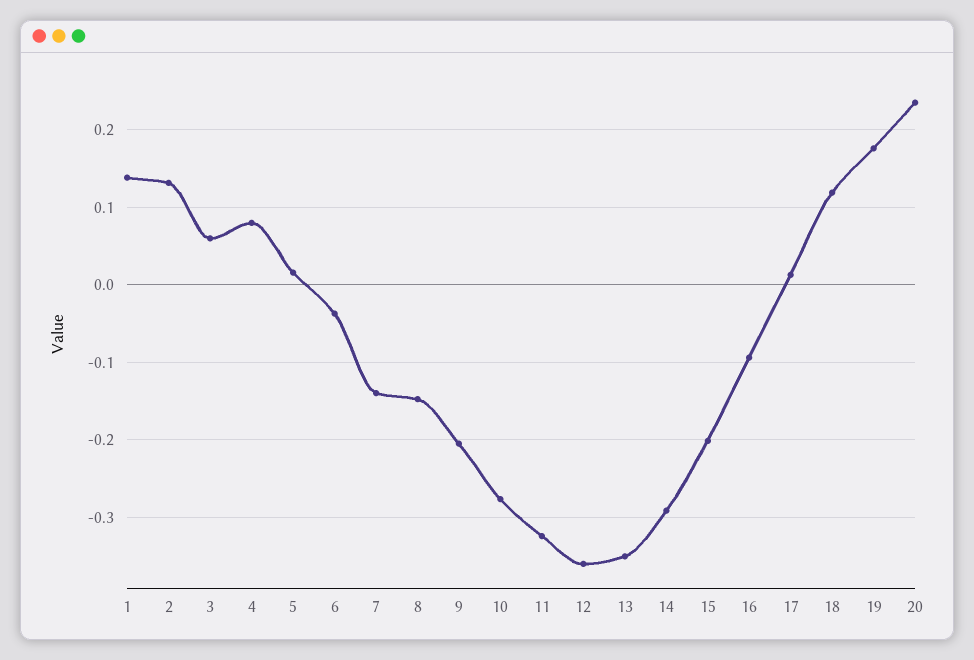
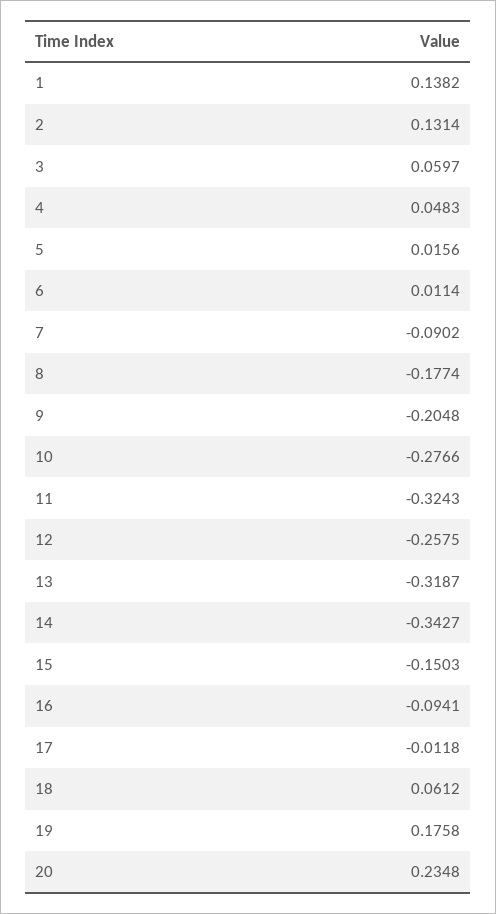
4: 0.08 -> 0.0483
6: -0.04 -> 0.0114
7: -0.14 -> -0.0902
8: -0.15 -> -0.1774
12: -0.36 -> -0.2575
13: -0.35 -> -0.3187
14: -0.29 -> -0.3427
15: -0.2 -> -0.1503
17: 0.01 -> -0.0118
18: 0.12 -> 0.0612

